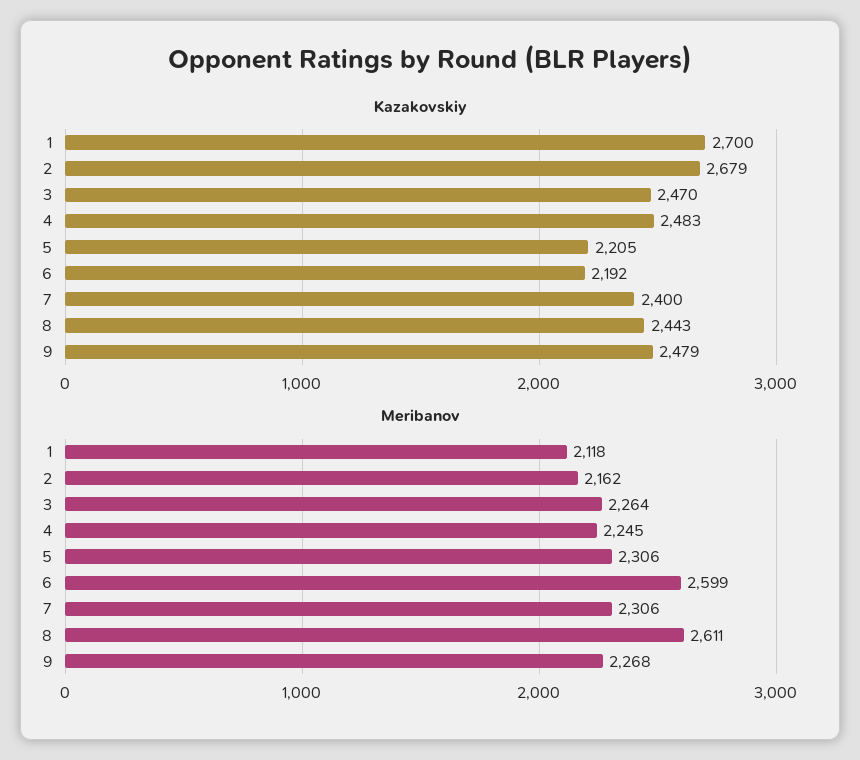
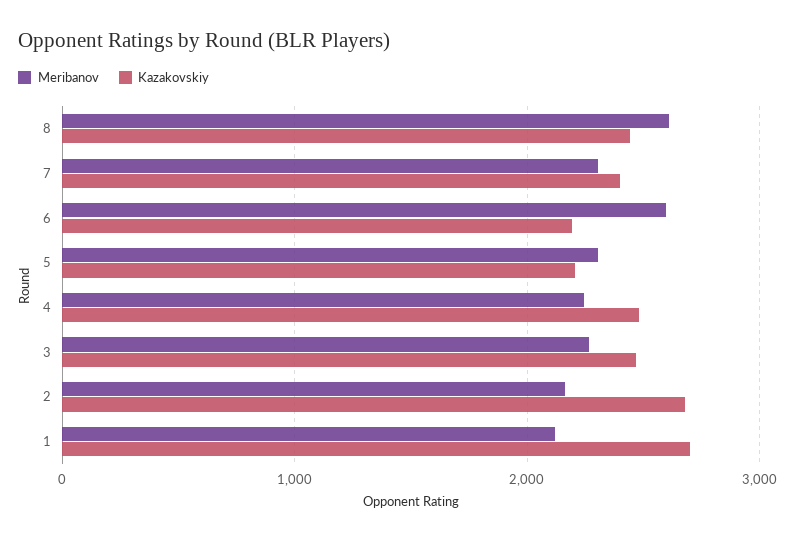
Kazakovskiy, 9: 2479 -> none
Meribanov, 9: 2268 -> none

